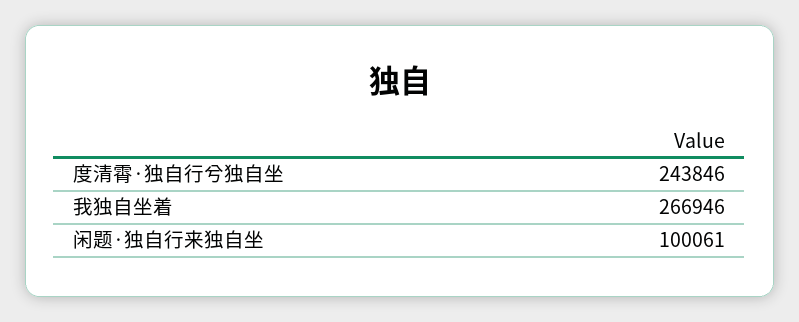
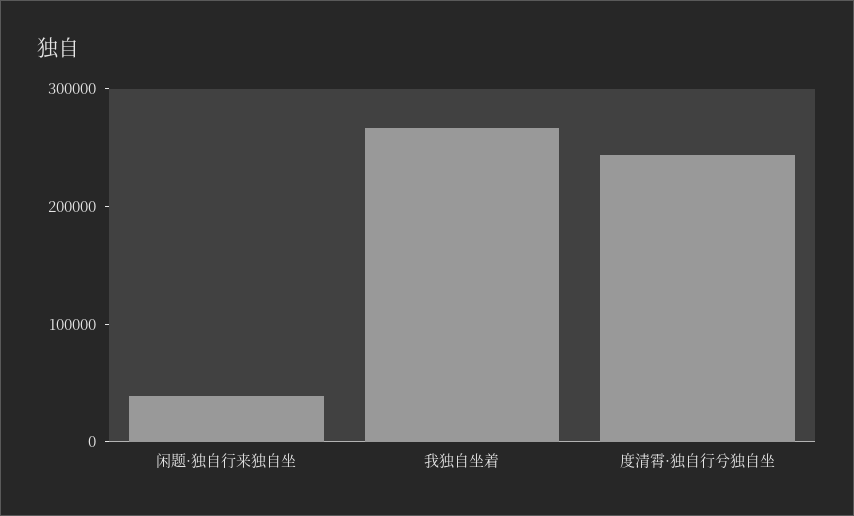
闲题·独自行来独自坐: 100061 -> 40000

